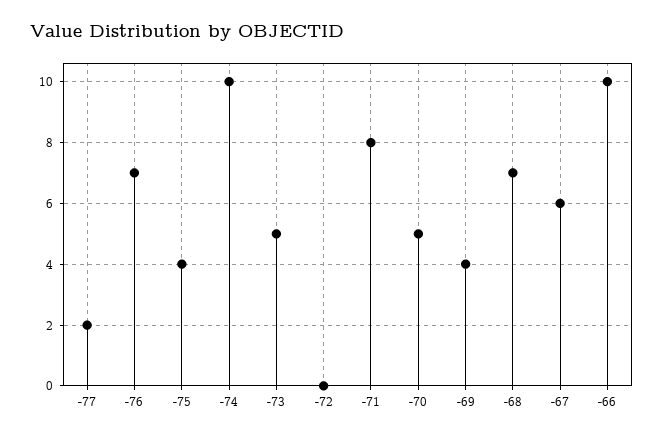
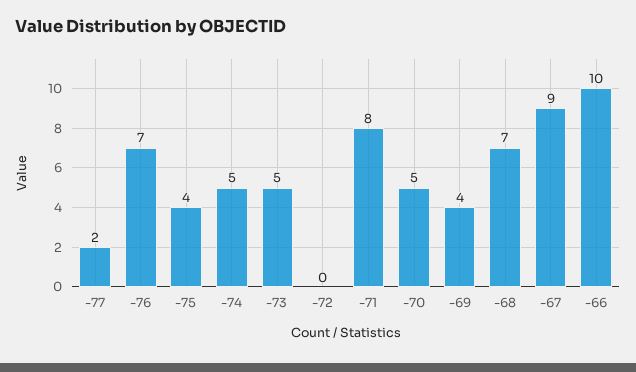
-74: 10 -> 5
-67: 6 -> 9

